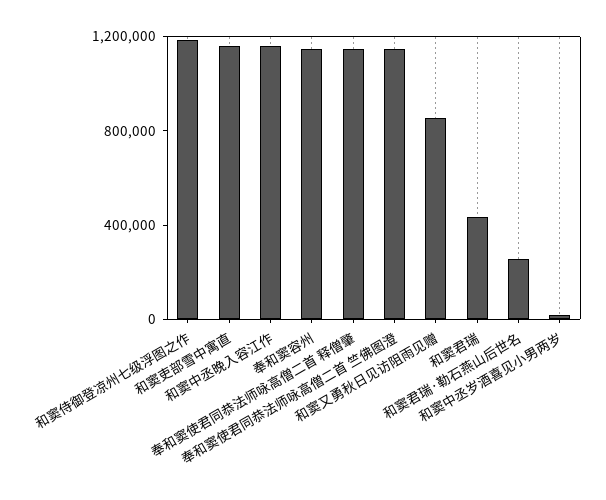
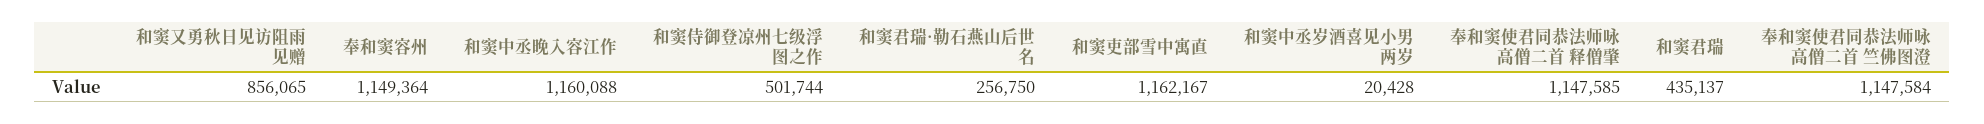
和窦侍御登凉州七级浮图之作: 1200000 -> 501744

